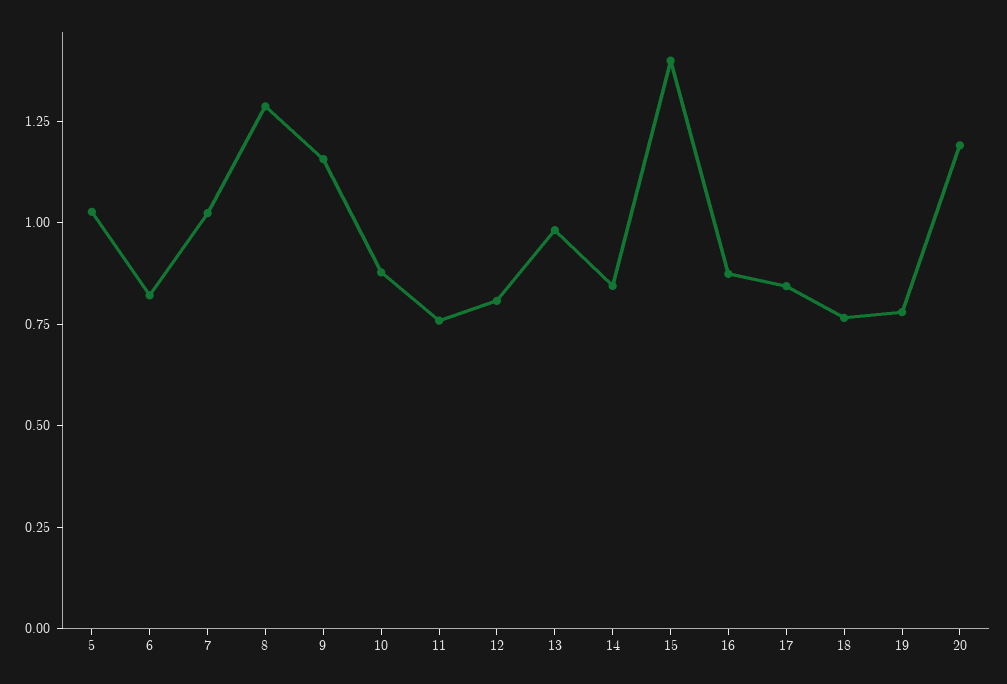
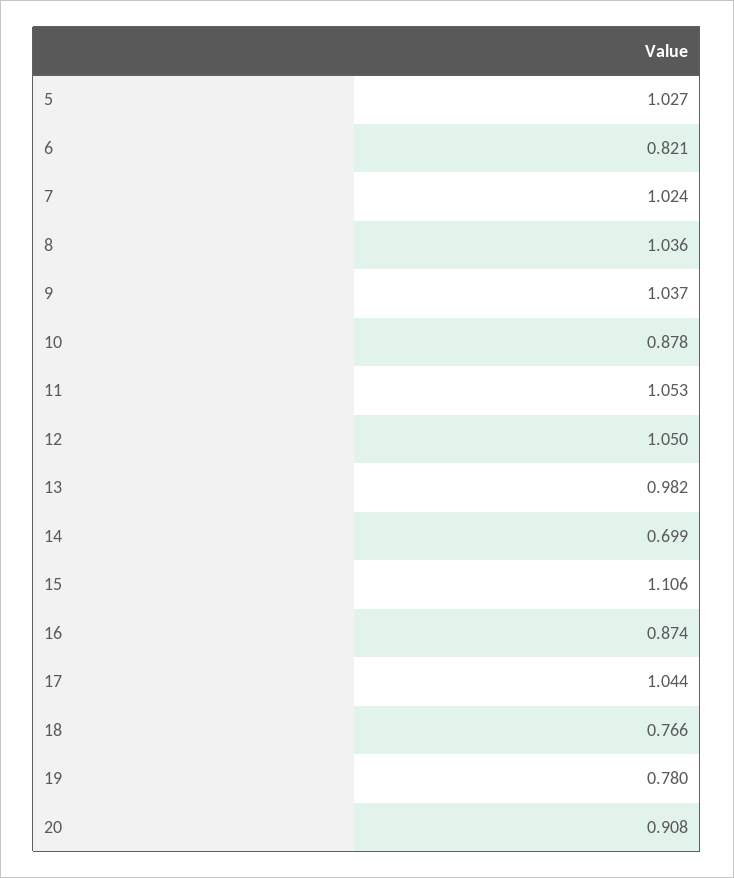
8: 1.3 -> 1.036
9: 1.15 -> 1.037
11: 0.75 -> 1.053
12: 0.8 -> 1.05
14: 0.85 -> 0.699
15: 1.4 -> 1.106
17: 0.85 -> 1.044
20: 1.2 -> 0.908

